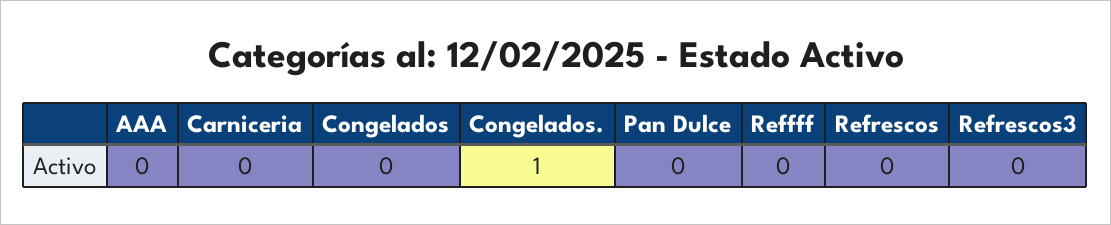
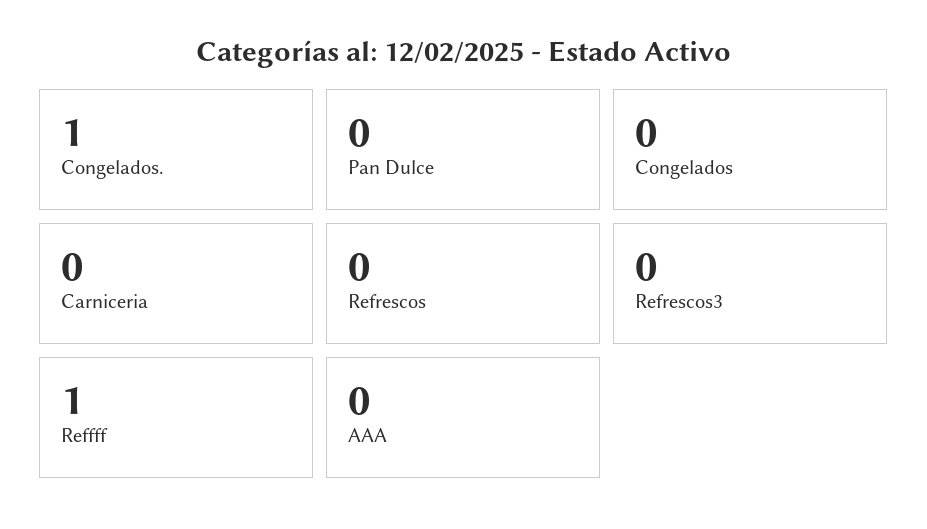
Reffff: 0 -> 1

